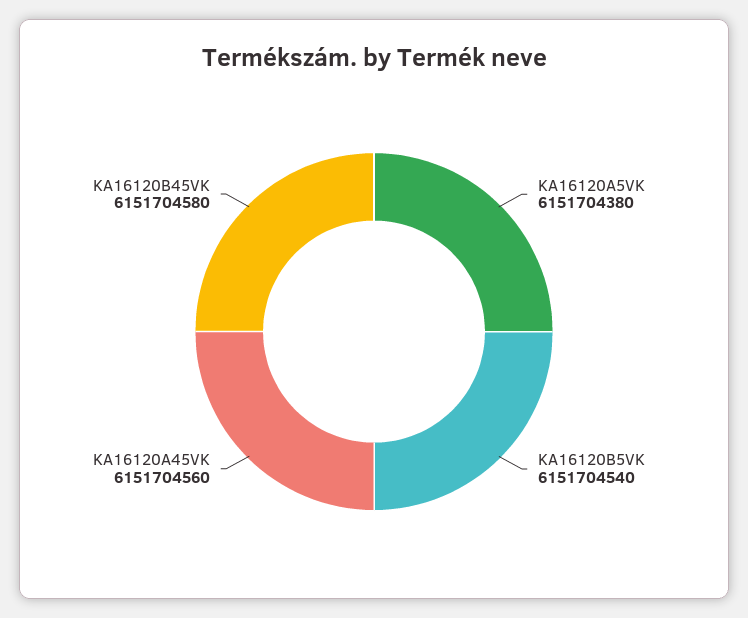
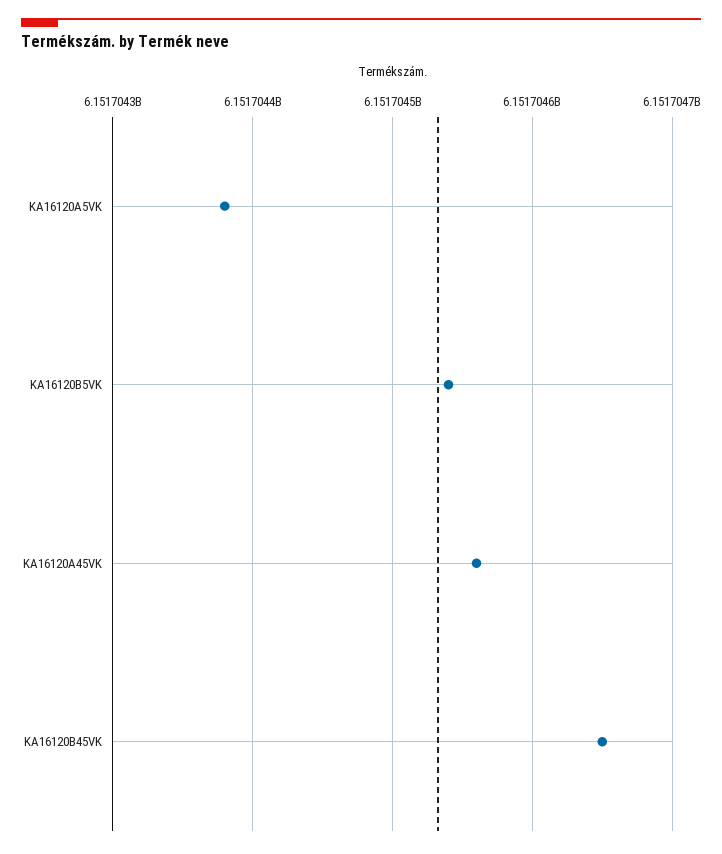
KA16120B45VK: 6151704580 -> 6151704650

